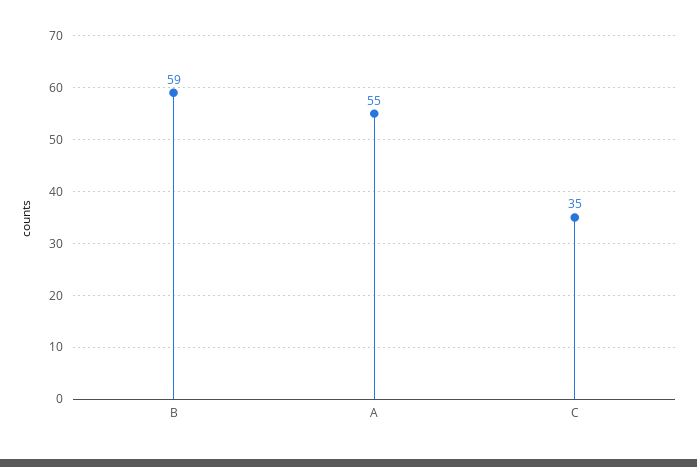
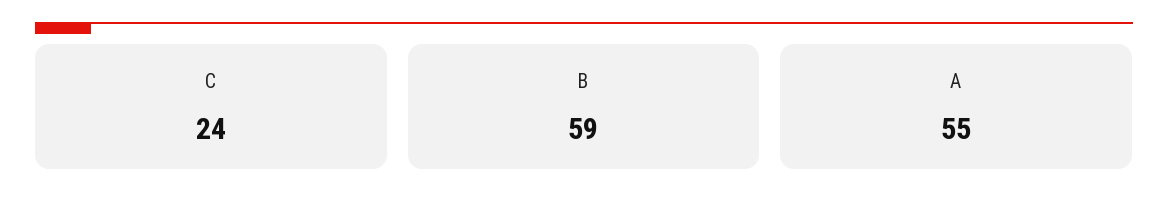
C: 35 -> 24

